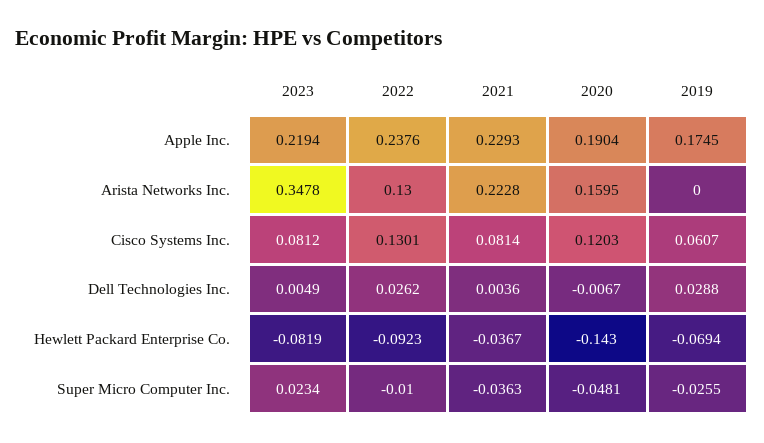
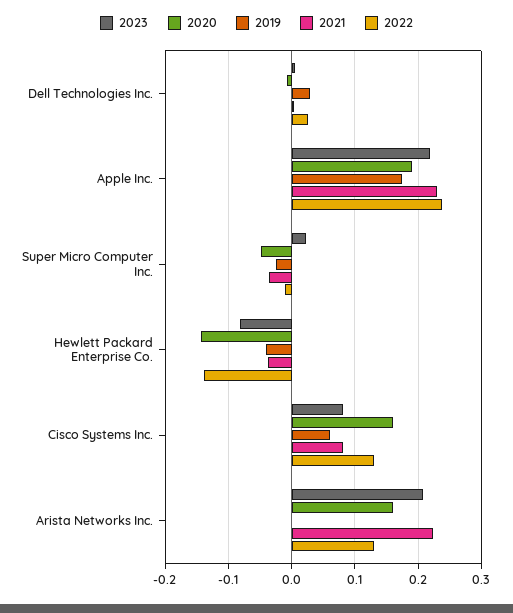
2023, Arista Networks Inc.: 0.3478 -> 0.21
2020, Cisco Systems Inc.: 0.1203 -> 0.16
2022, Hewlett Packard Enterprise Co.: -0.0923 -> -0.14
2019, Hewlett Packard Enterprise Co.: -0.0694 -> -0.04

